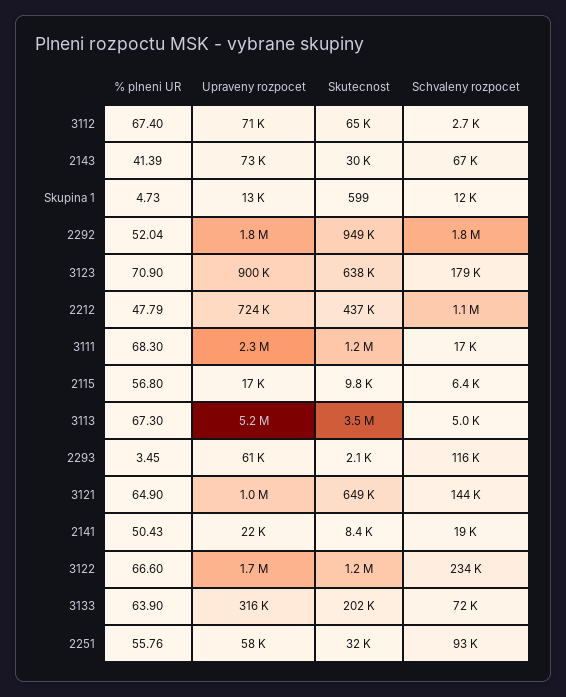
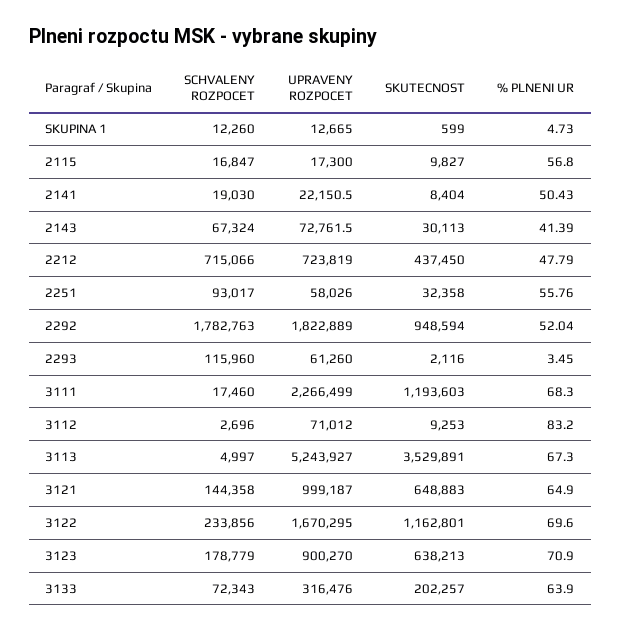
% plneni UR, 3112: 67.4 -> 83.2
Skutecnost, 3112: 65000 -> 9253
Schvaleny rozpocet, 2212: 1100000 -> 715066
Schvaleny rozpocet, 2115: 6400 -> 16847
% plneni UR, 3122: 66.6 -> 69.6

